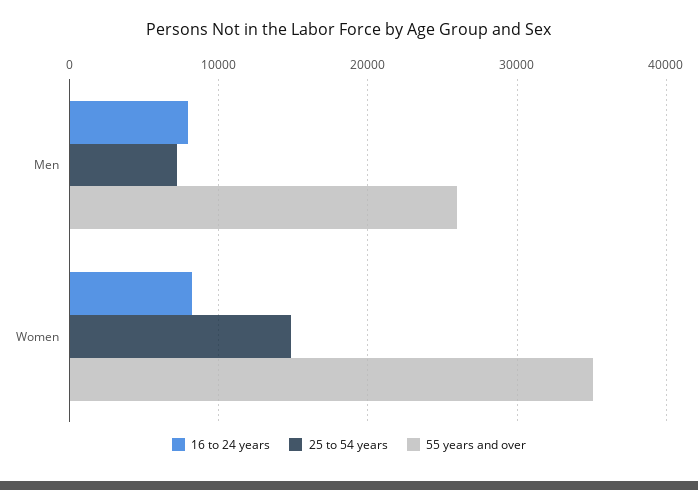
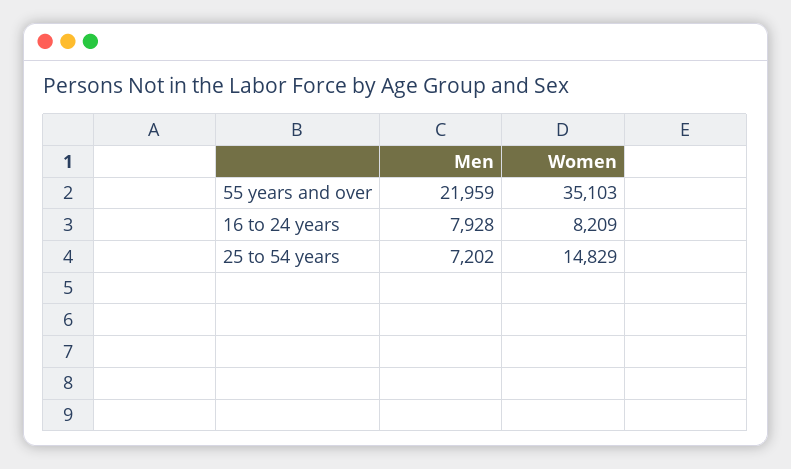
55 years and over, Men: 26000 -> 21959

